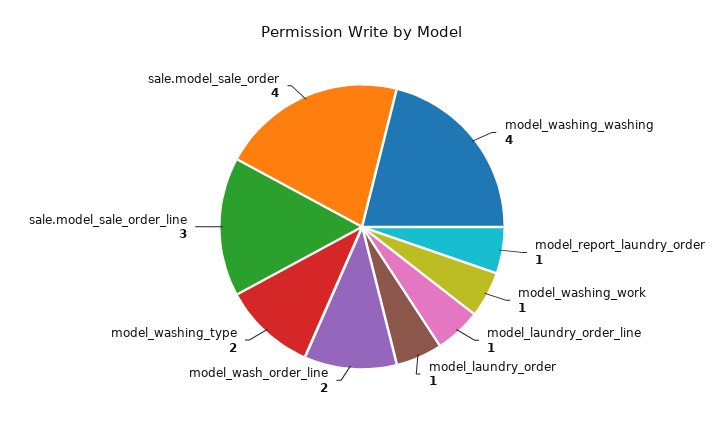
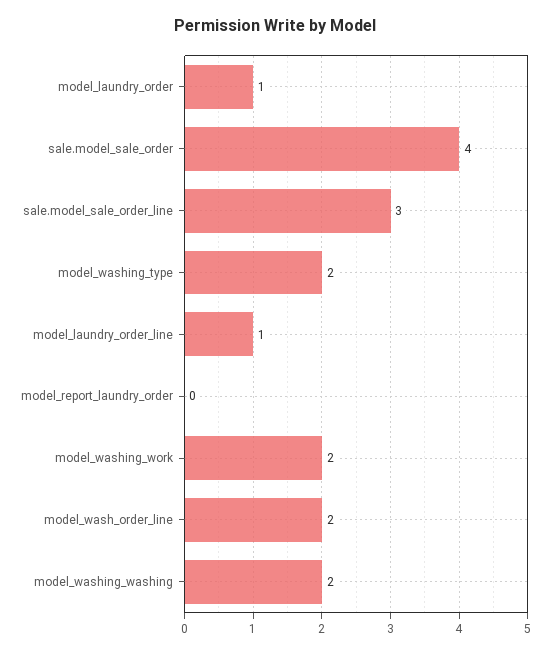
model_washing_washing: 4 -> 2
model_report_laundry_order: 1 -> 0
model_washing_work: 1 -> 2

